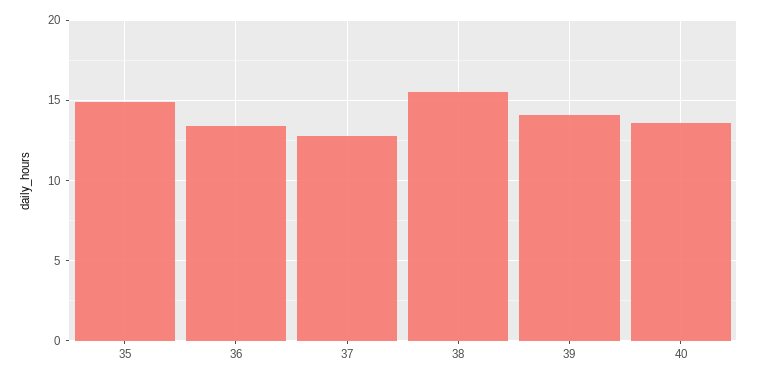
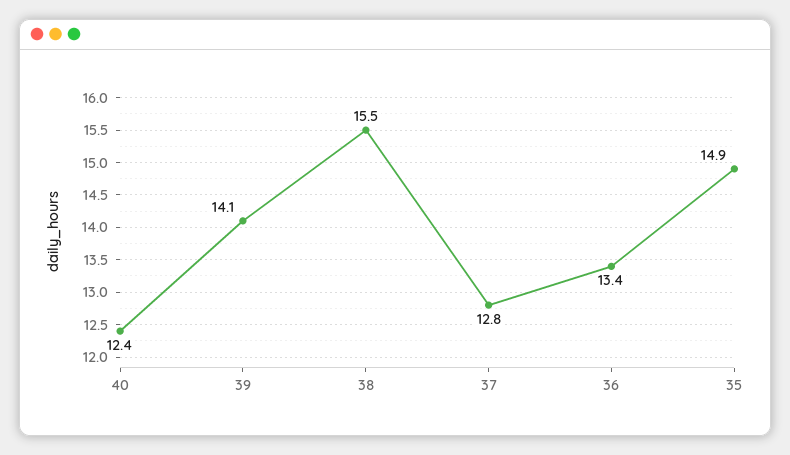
40: 13.5 -> 12.4

